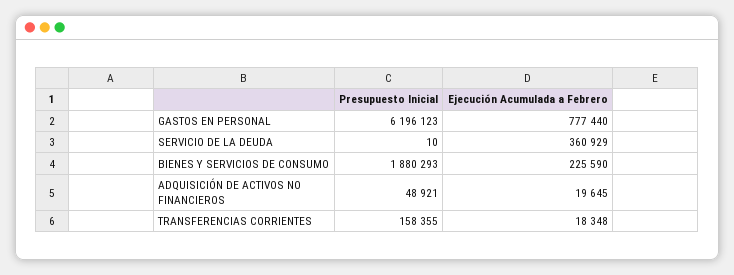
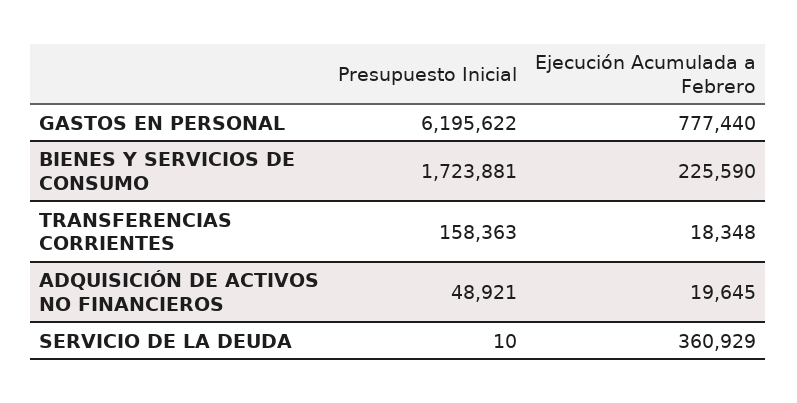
Presupuesto Inicial, GASTOS EN PERSONAL: 6196123 -> 6195622
Presupuesto Inicial, BIENES Y SERVICIOS DE CONSUMO: 1880293 -> 1723881
Presupuesto Inicial, TRANSFERENCIAS CORRIENTES: 158355 -> 158363

